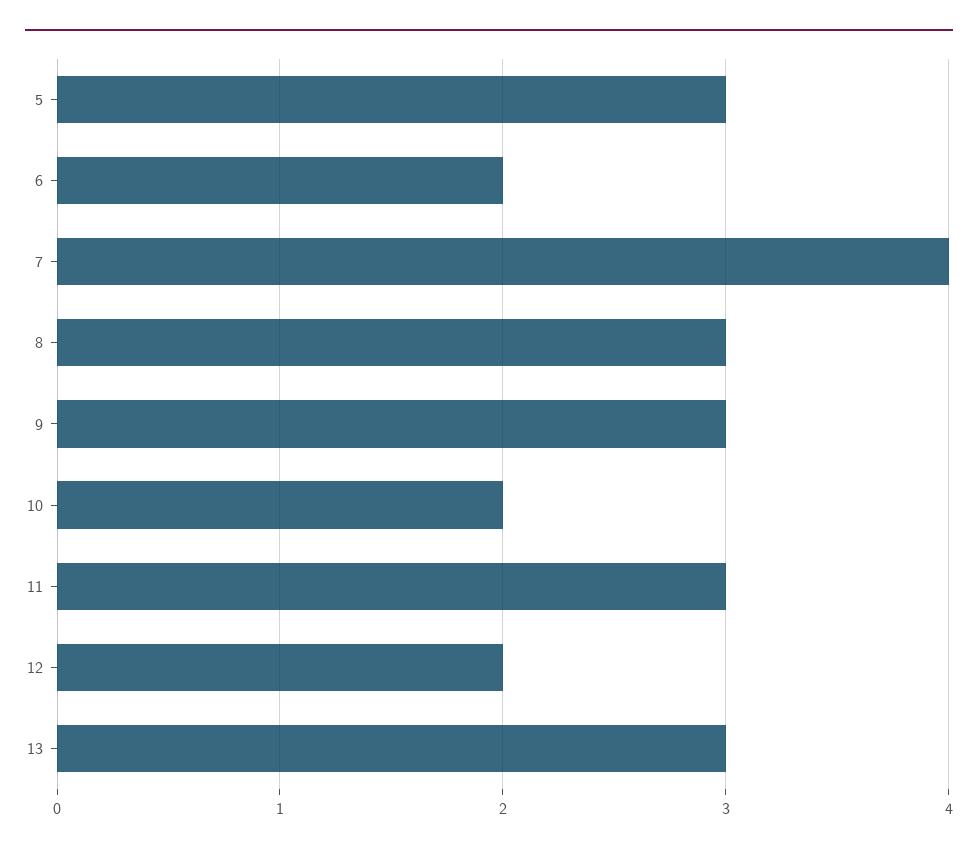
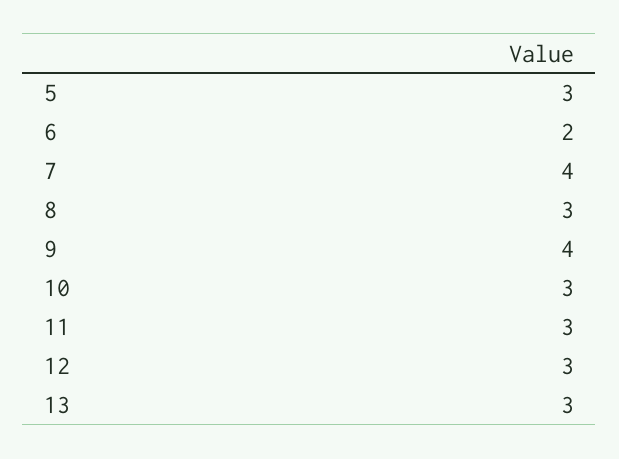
9: 3 -> 4
10: 2 -> 3
12: 2 -> 3

